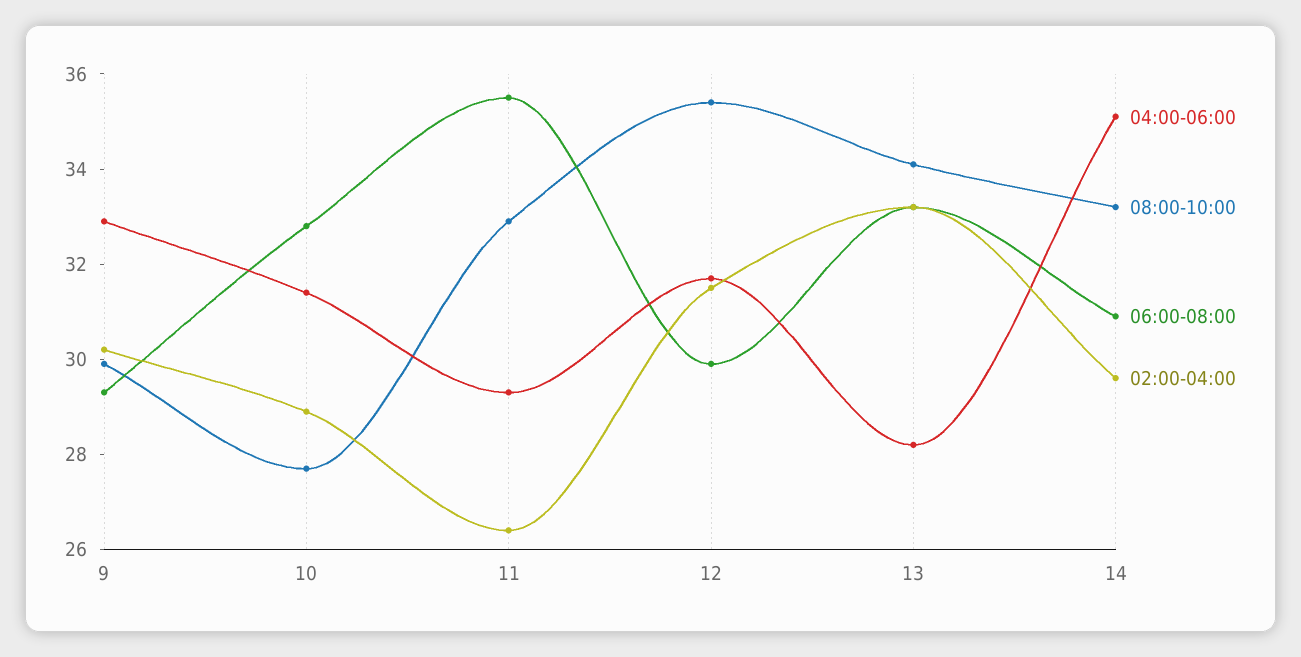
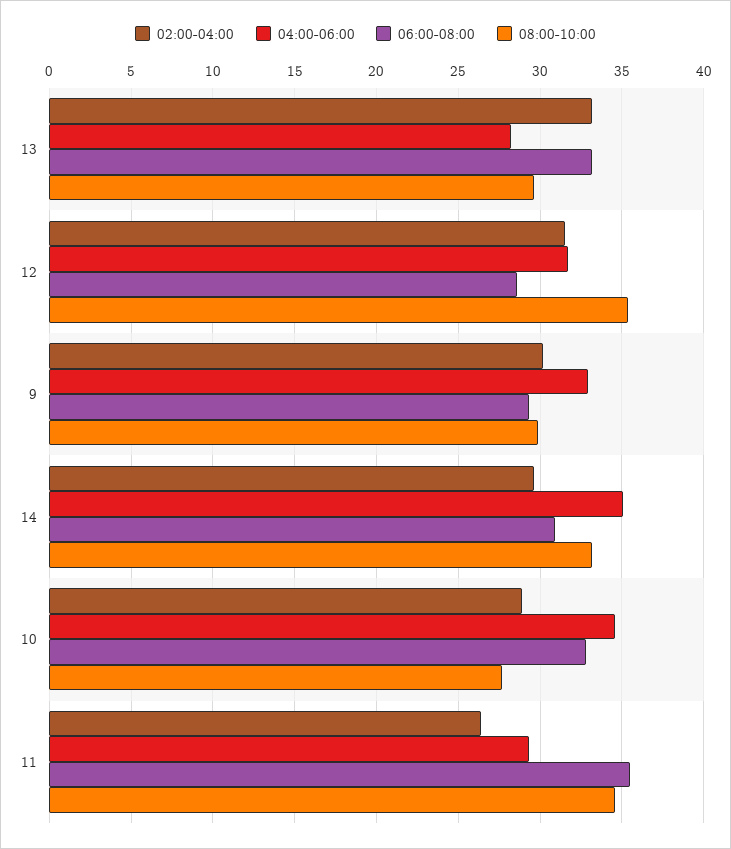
04:00-06:00, 10: 31.5 -> 34.5
08:00-10:00, 11: 33 -> 34.5
06:00-08:00, 12: 30 -> 28.5
08:00-10:00, 13: 34 -> 29.5

